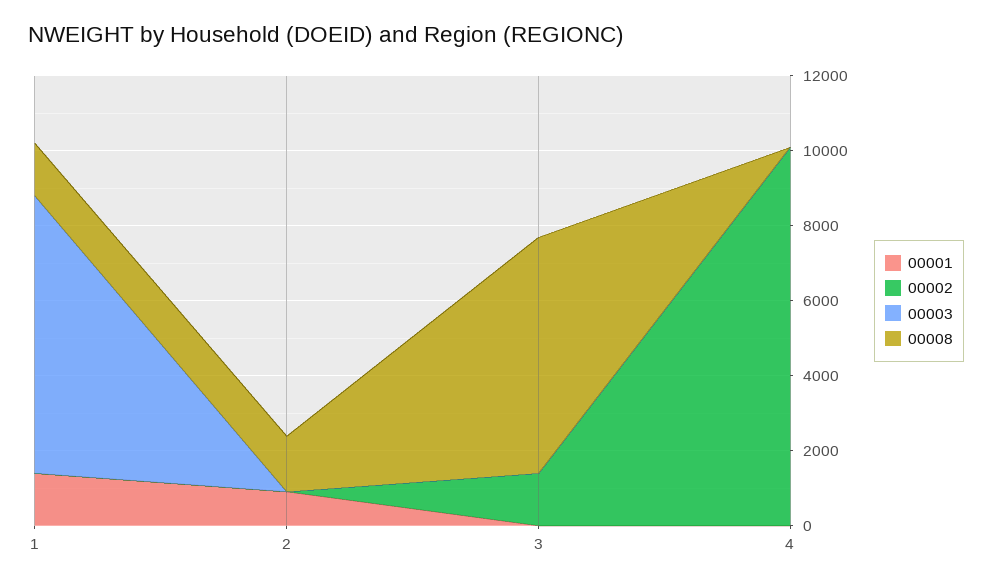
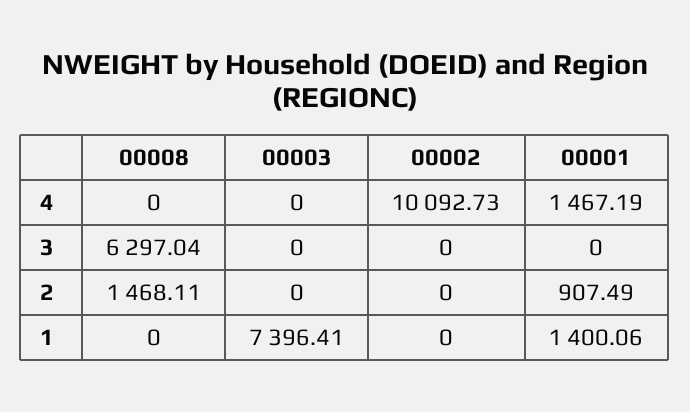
00008, 1: 1500 -> 0
00002, 3: 1500 -> 0
00001, 4: 0 -> 1467.19

